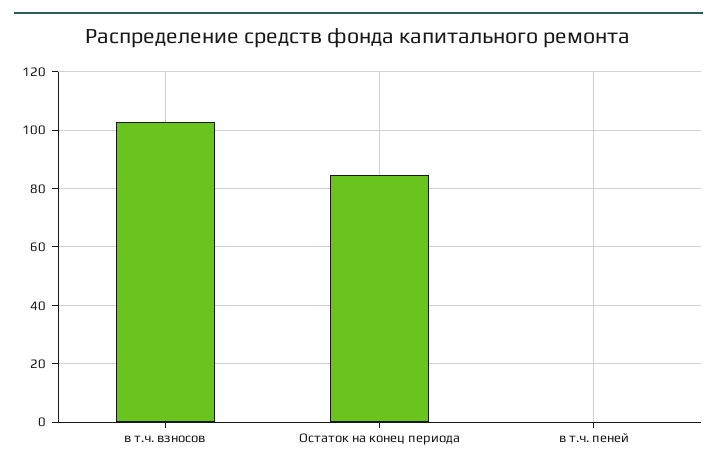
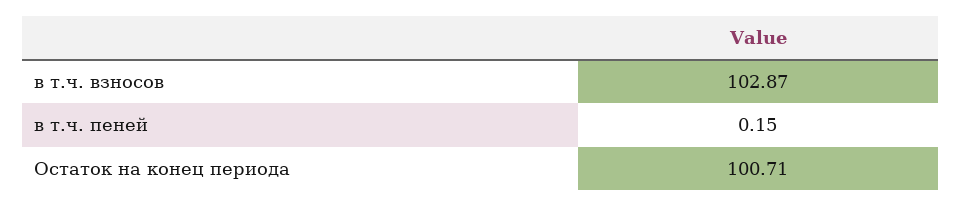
Остаток на конец периода: 85 -> 100.71

